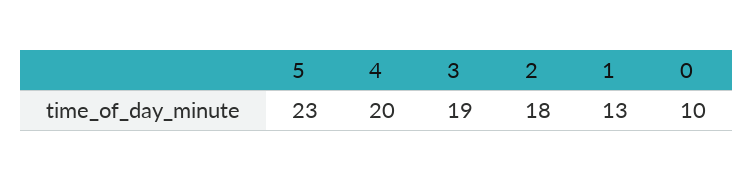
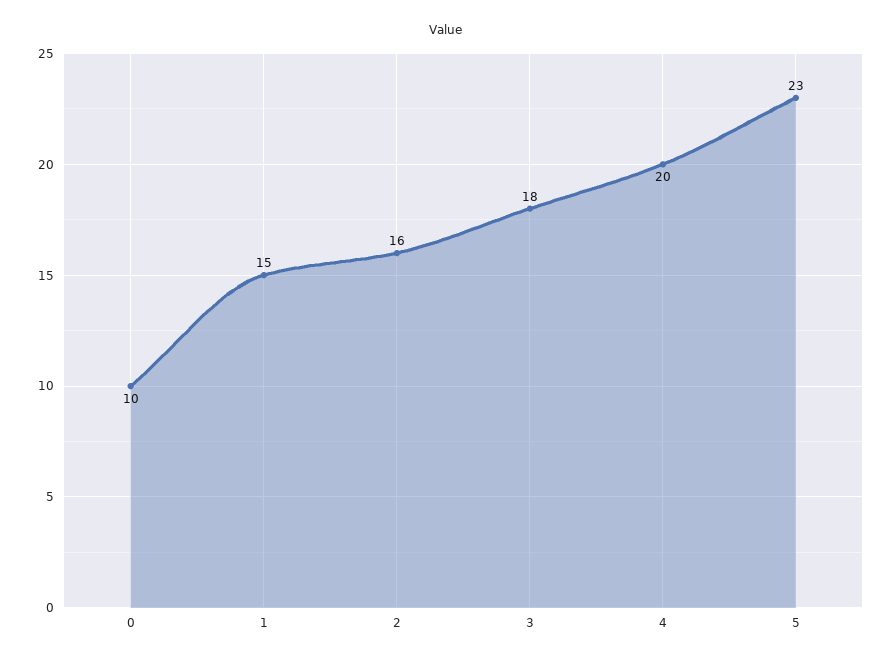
3: 19 -> 18
2: 18 -> 16
1: 13 -> 15

